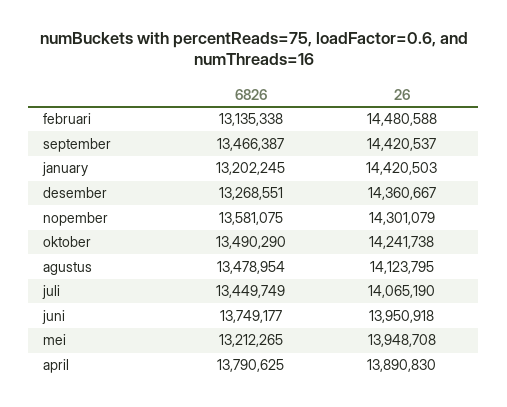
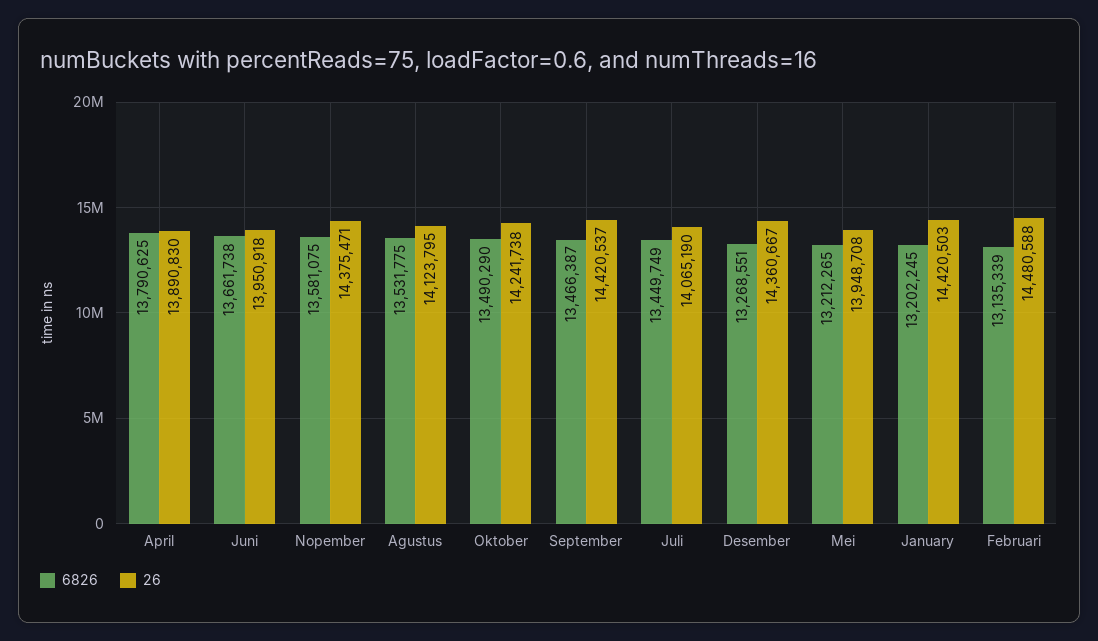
6826, februari: 13135338 -> 13135339
26, nopember: 14301079 -> 14375471
6826, agustus: 13478954 -> 13531775
6826, juni: 13749177 -> 13661738

